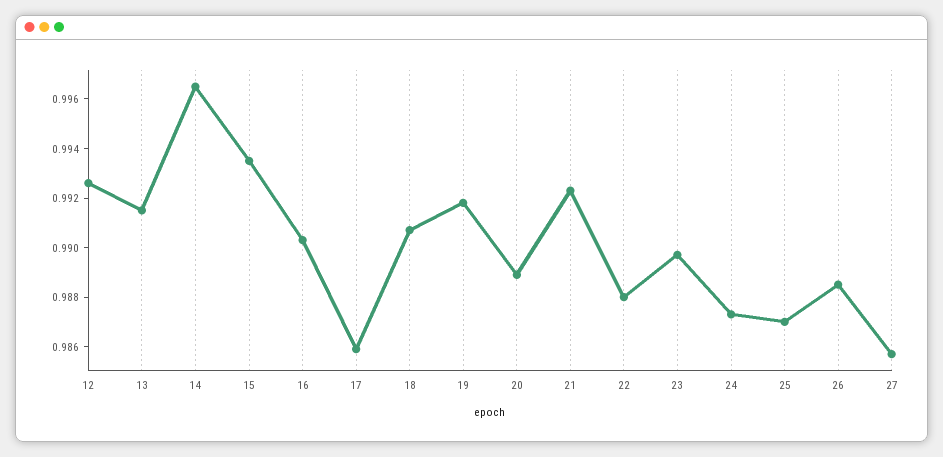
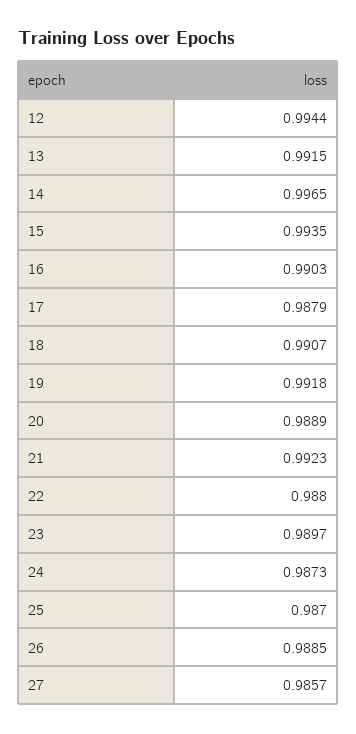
12: 0.9925 -> 0.9944
17: 0.986 -> 0.9879

